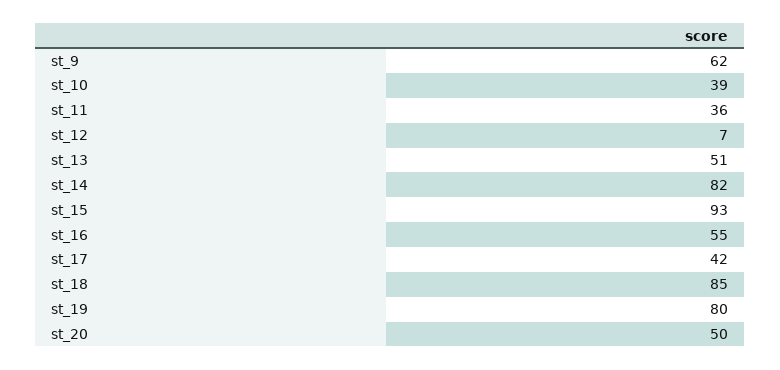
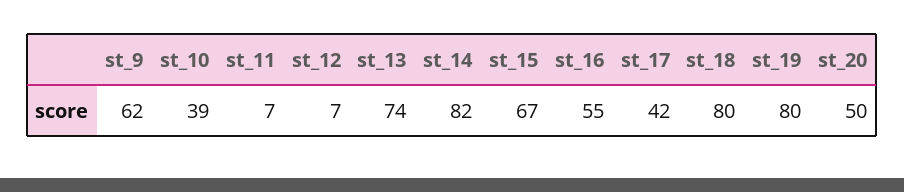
st_11: 36 -> 7
st_13: 51 -> 74
st_15: 93 -> 67
st_18: 85 -> 80

